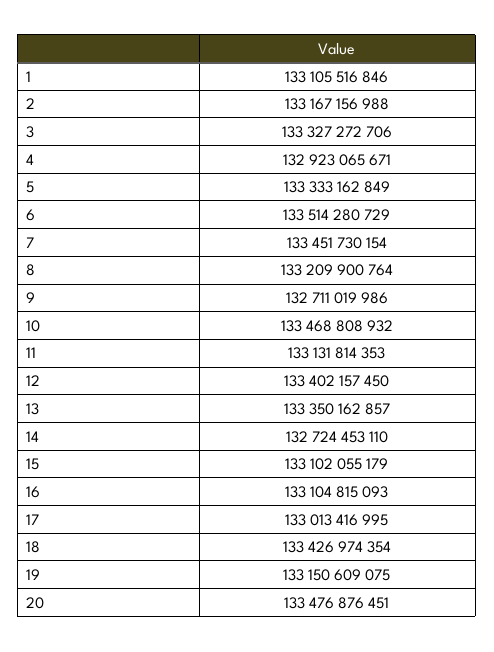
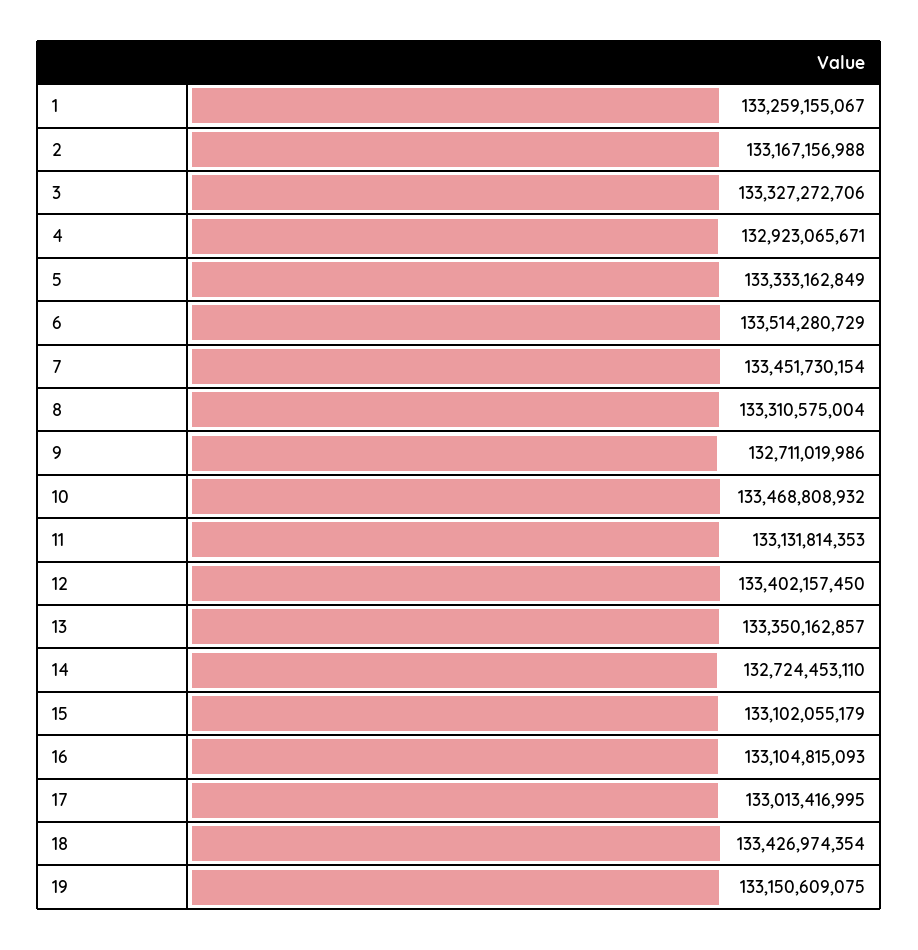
1: 133105516846 -> 133259155067
8: 133209900764 -> 133310575004
20: 133476876451 -> none

